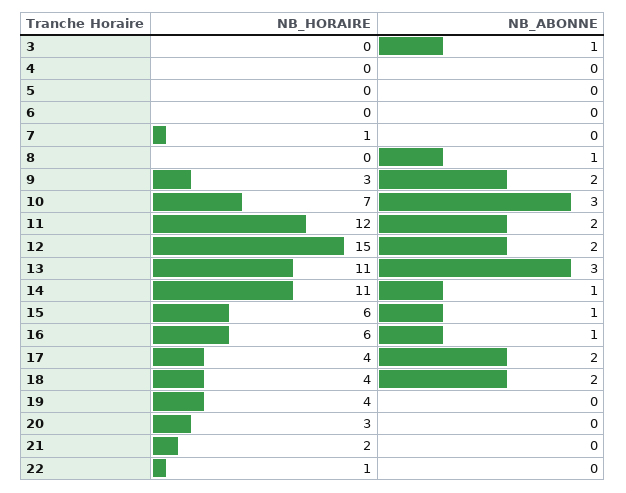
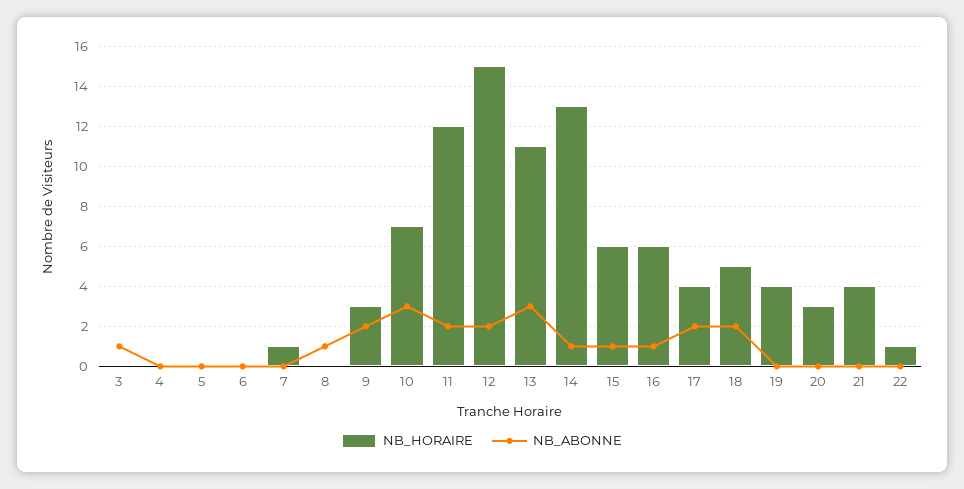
NB_HORAIRE, 14: 11 -> 13
NB_HORAIRE, 18: 4 -> 5
NB_HORAIRE, 21: 2 -> 4

